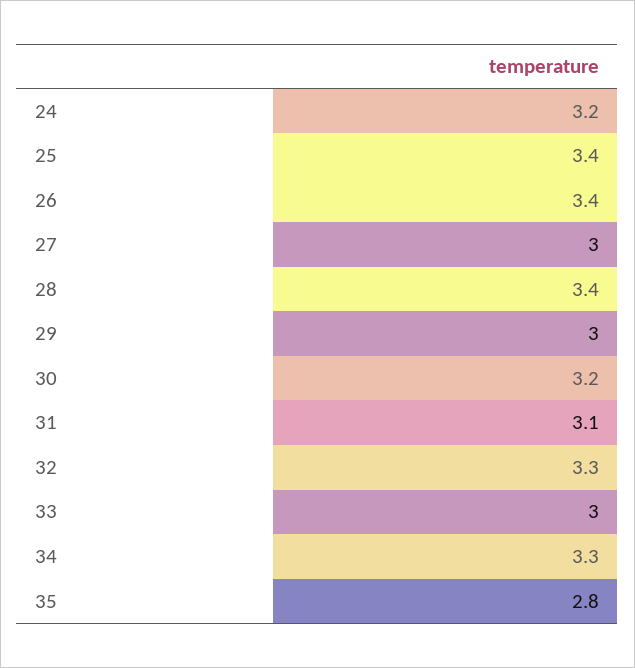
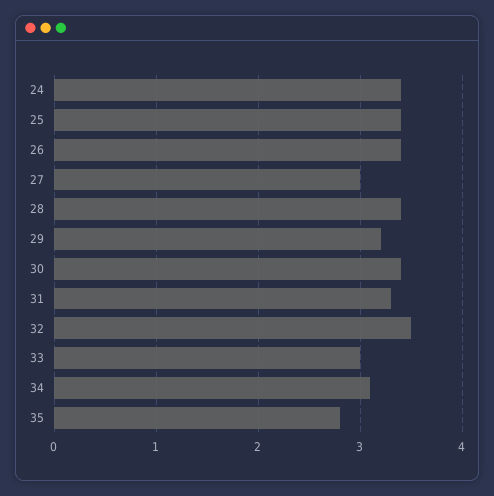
24: 3.2 -> 3.4
29: 3 -> 3.2
30: 3.2 -> 3.4
31: 3.1 -> 3.3
32: 3.3 -> 3.5
34: 3.3 -> 3.1

